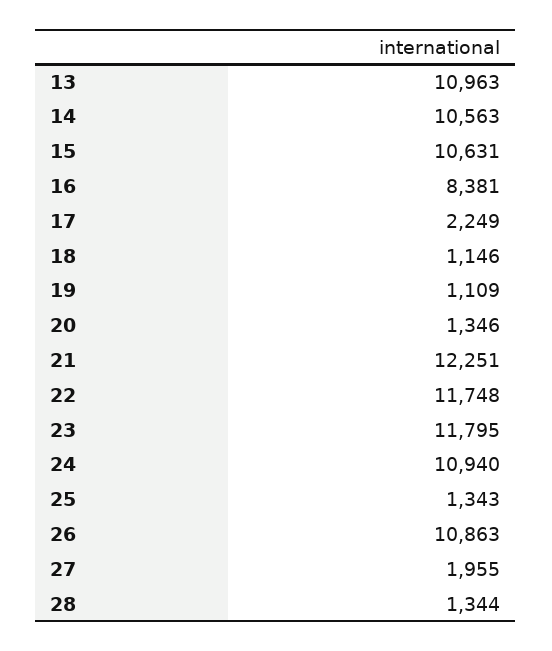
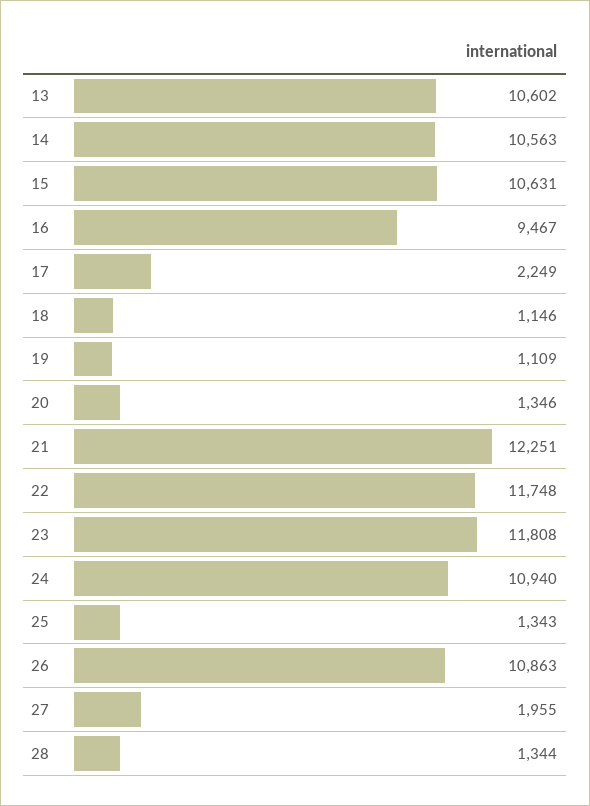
13: 10963 -> 10602
16: 8381 -> 9467
23: 11795 -> 11808

